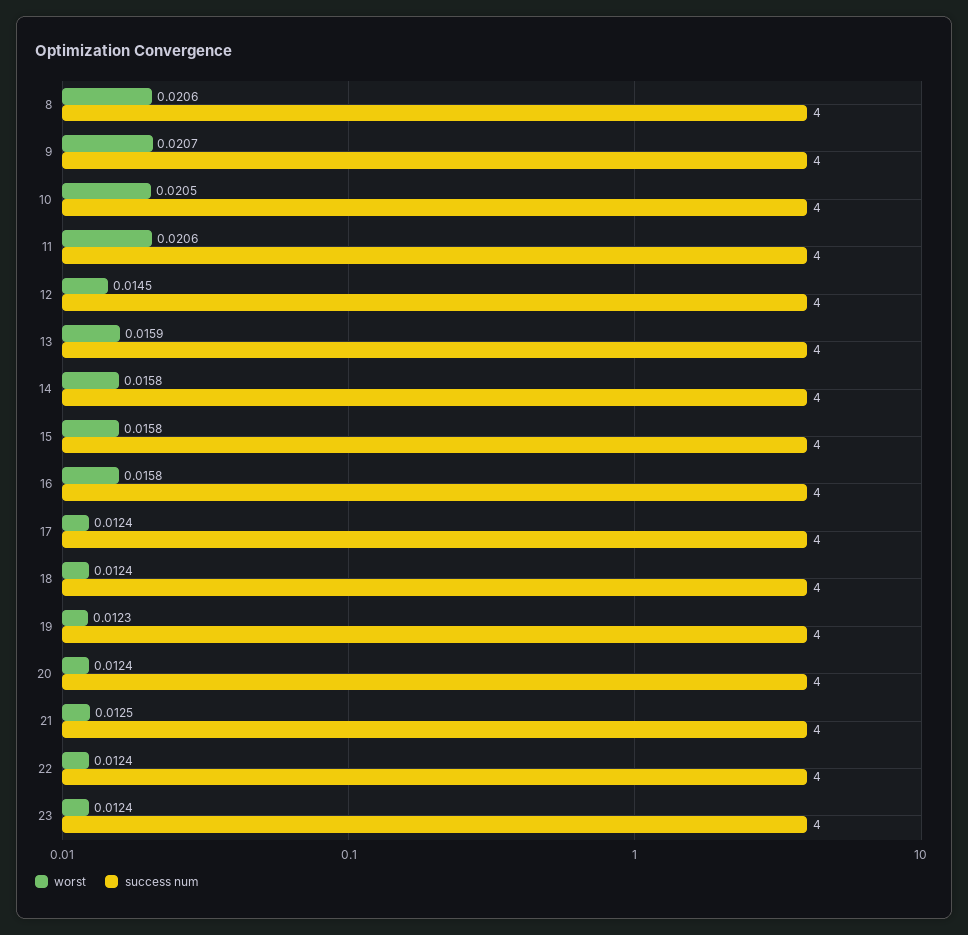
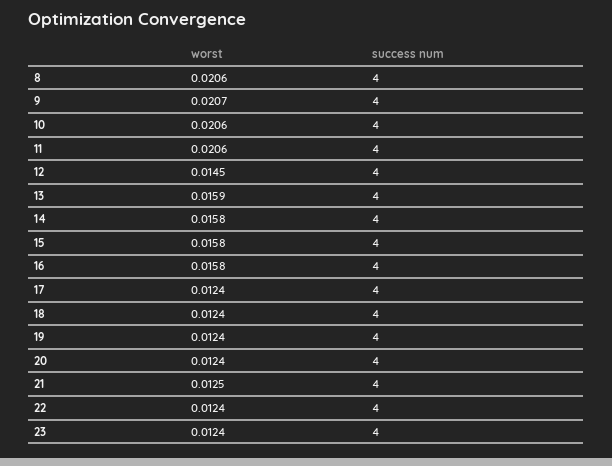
worst, 10: 0.0205 -> 0.0206
worst, 19: 0.0123 -> 0.0124

